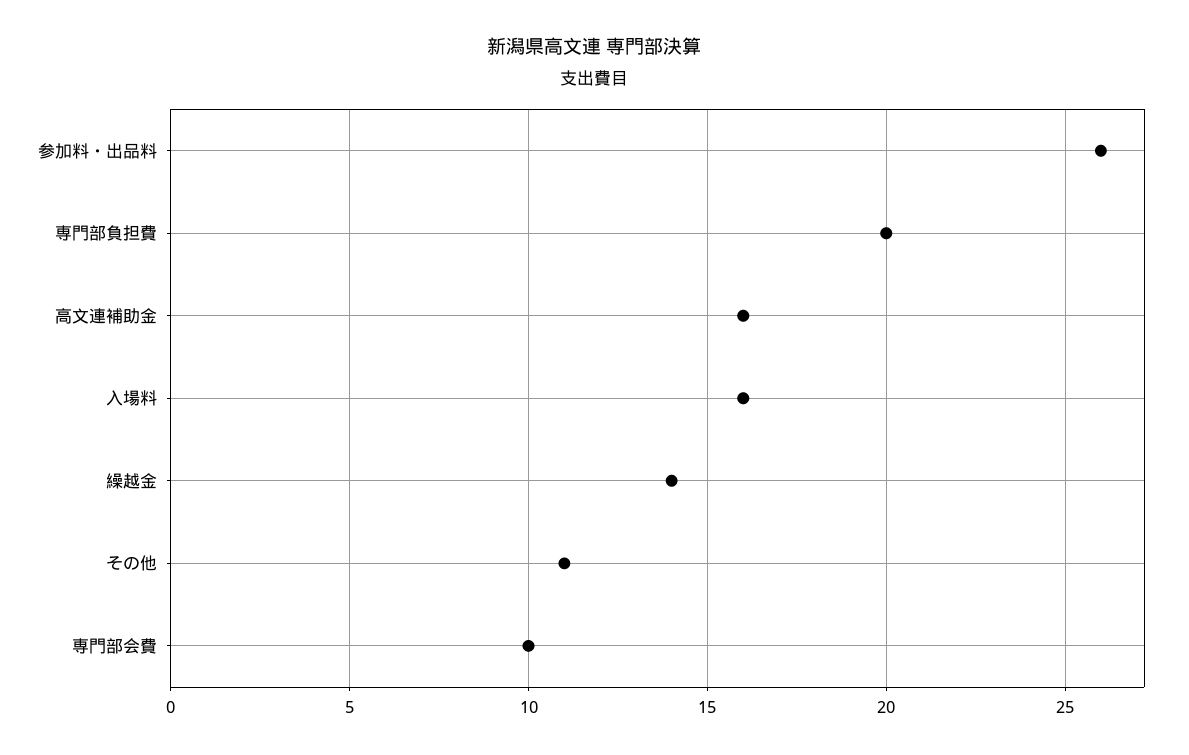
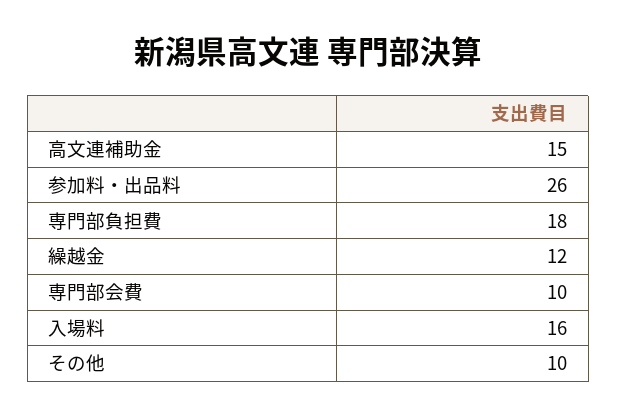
専門部負担費: 20 -> 18
高文連補助金: 16 -> 15
繰越金: 14 -> 12
その他: 11 -> 10

